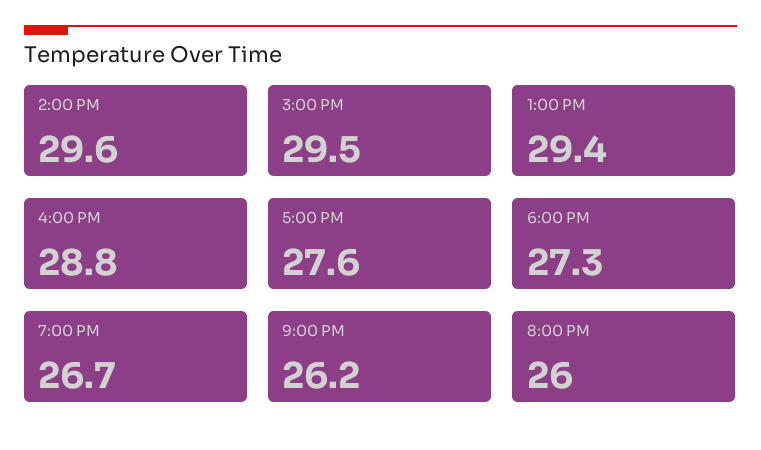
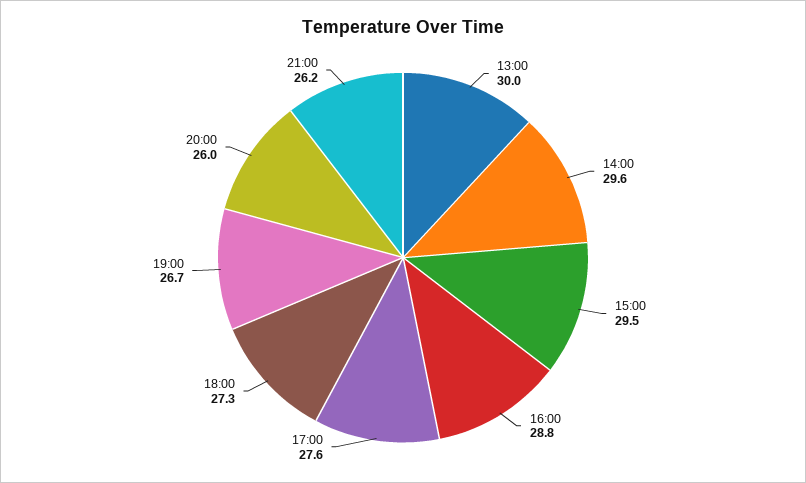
1:00 PM: 29.4 -> 30

